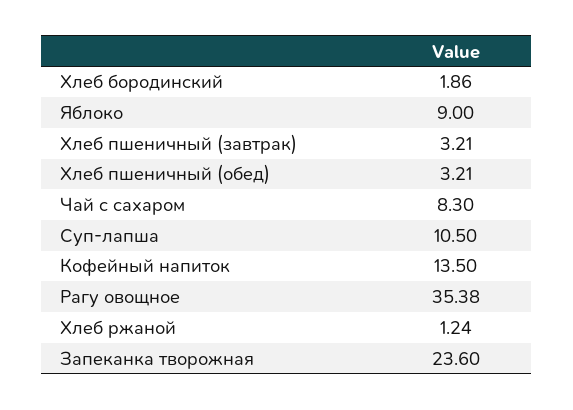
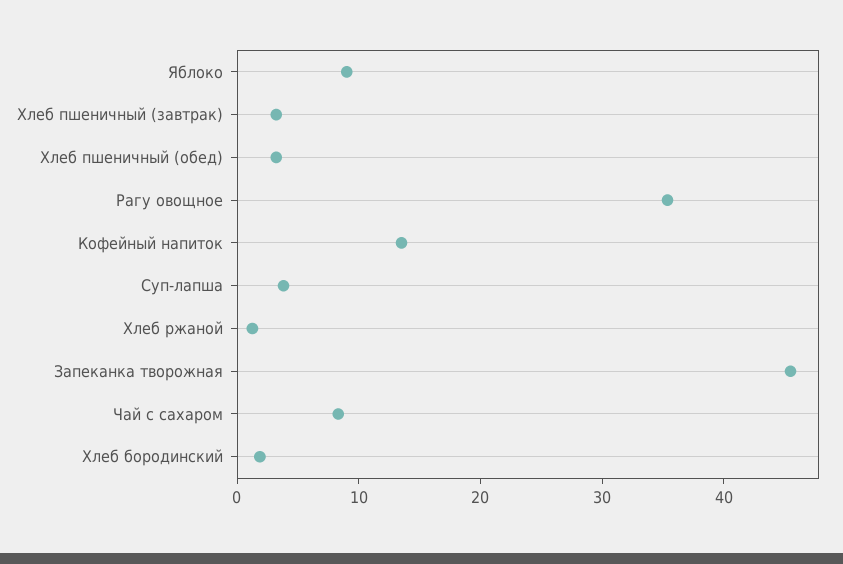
Суп-лапша: 10.5 -> 4
Запеканка творожная: 23.6 -> 46

